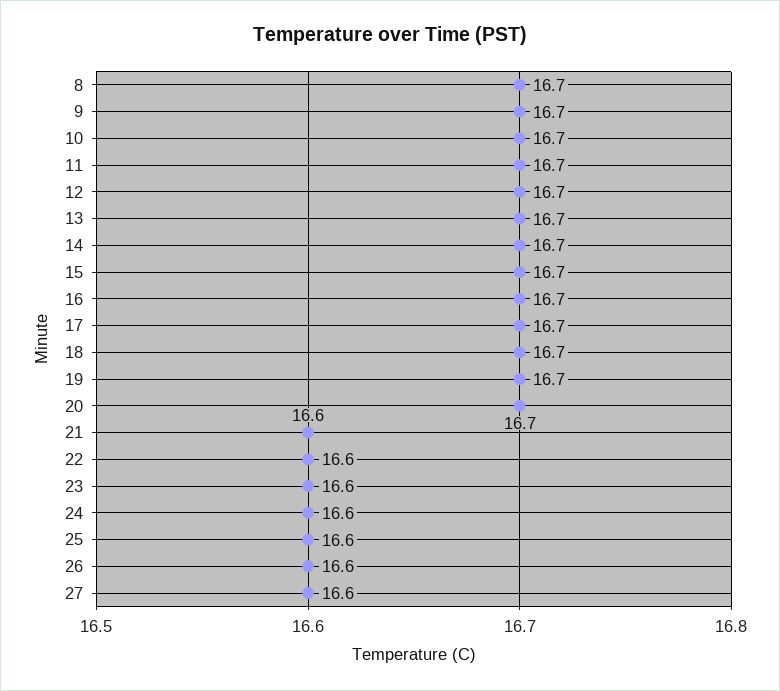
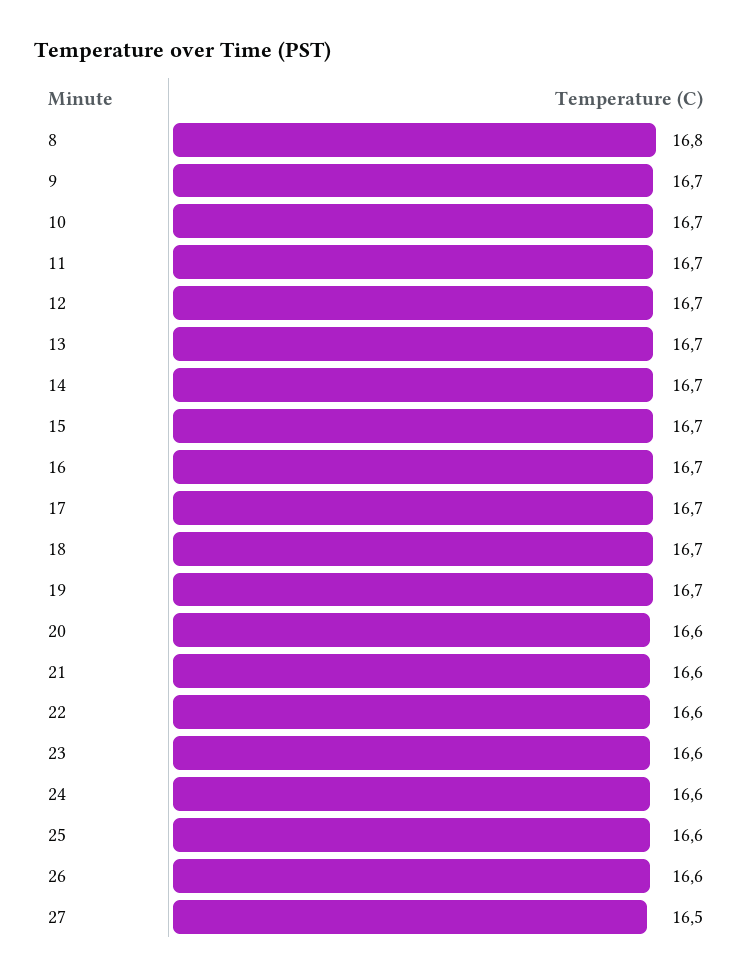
8: 16.7 -> 16.8
20: 16.7 -> 16.6
27: 16.6 -> 16.5

